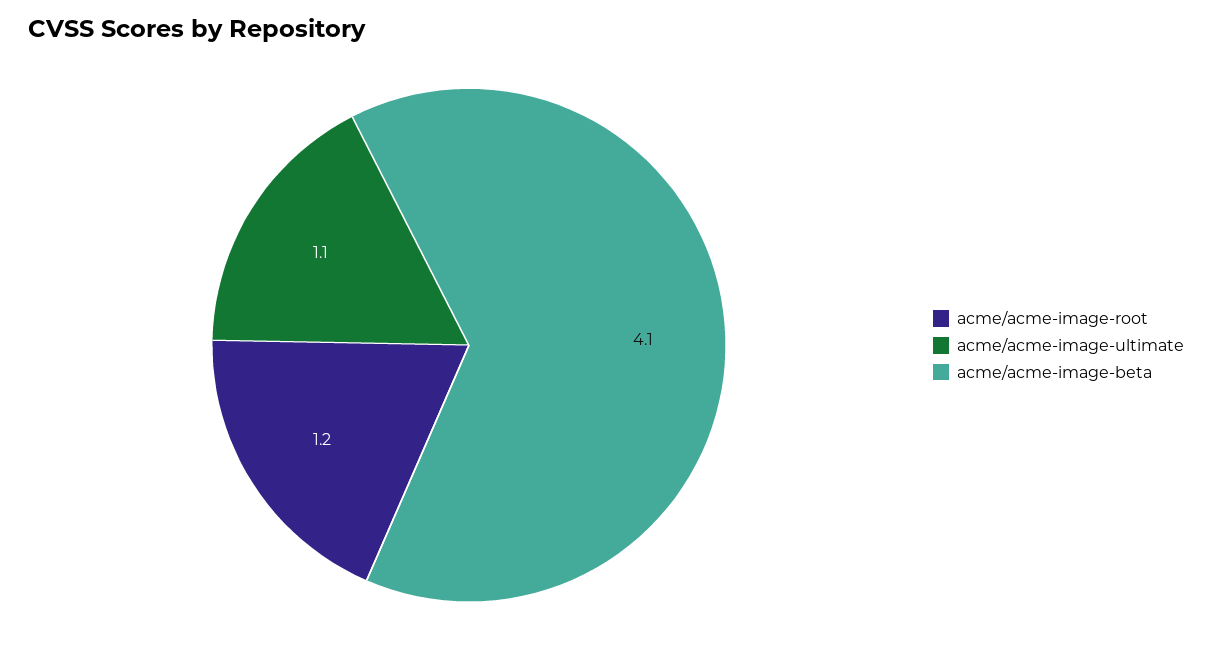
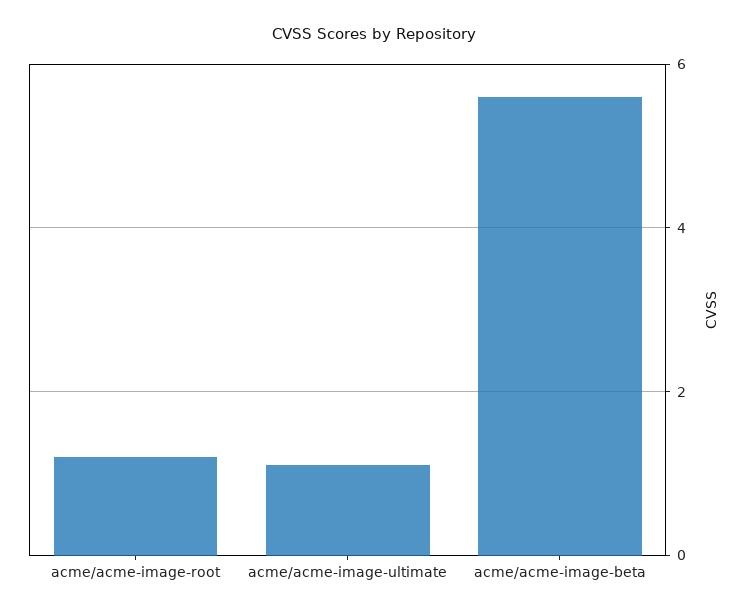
acme/acme-image-beta: 4.1 -> 5.5

